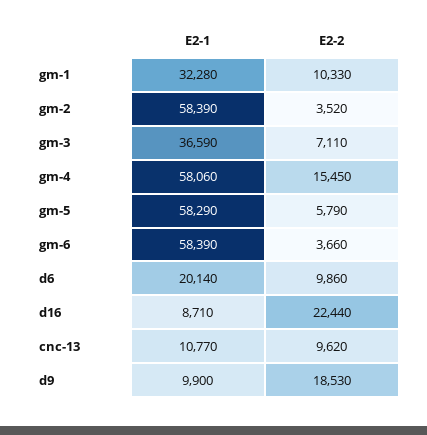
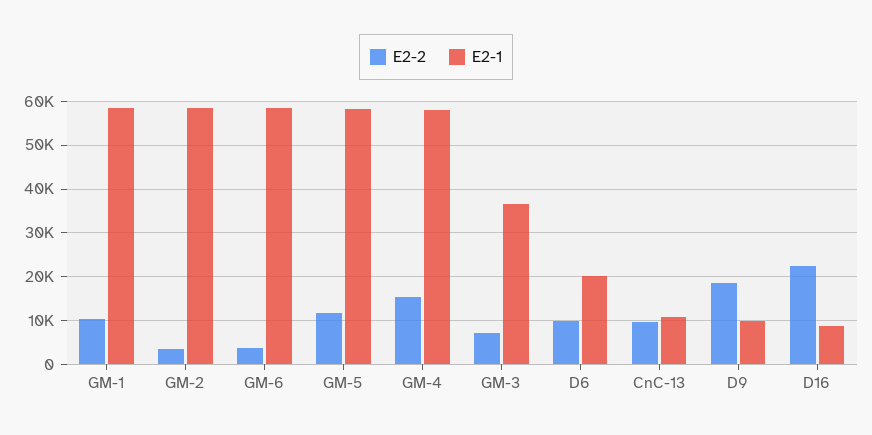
E2-1, gm-1: 32280 -> 58000
E2-2, gm-5: 5790 -> 12000

